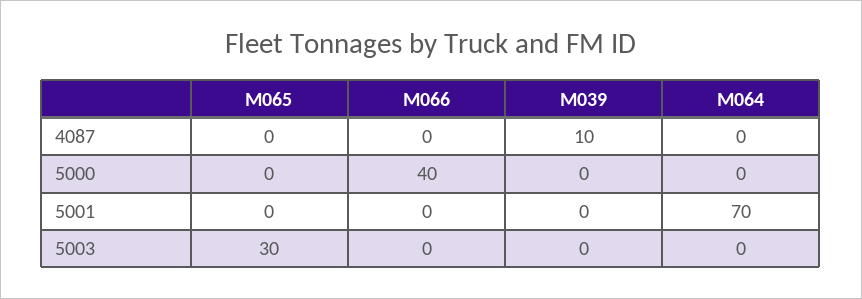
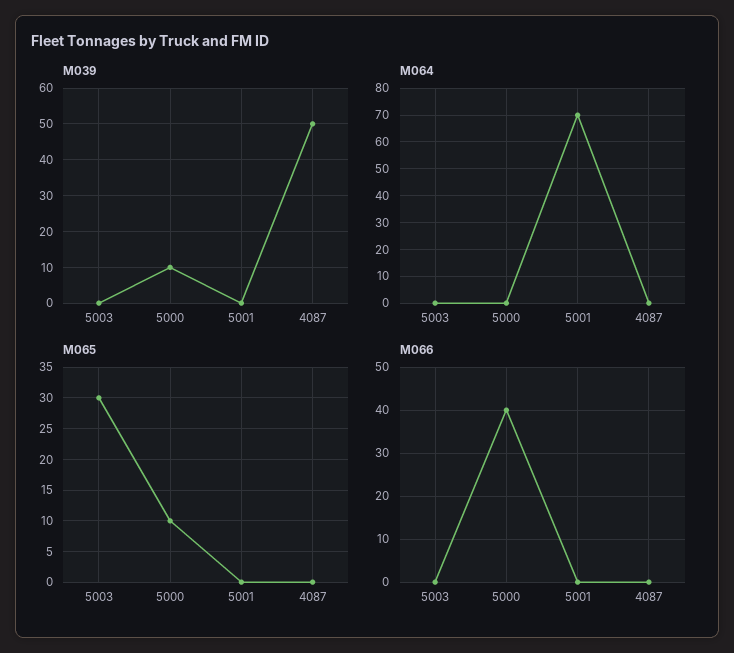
M039, 4087: 10 -> 50
M065, 5000: 0 -> 10
M039, 5000: 0 -> 10

